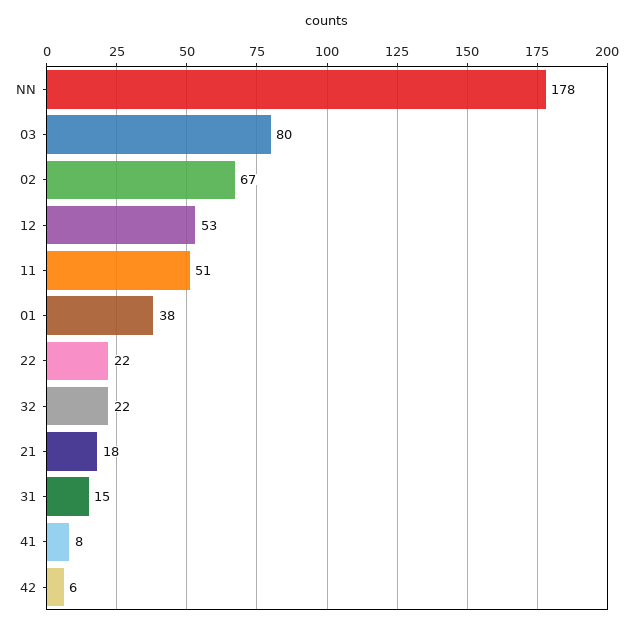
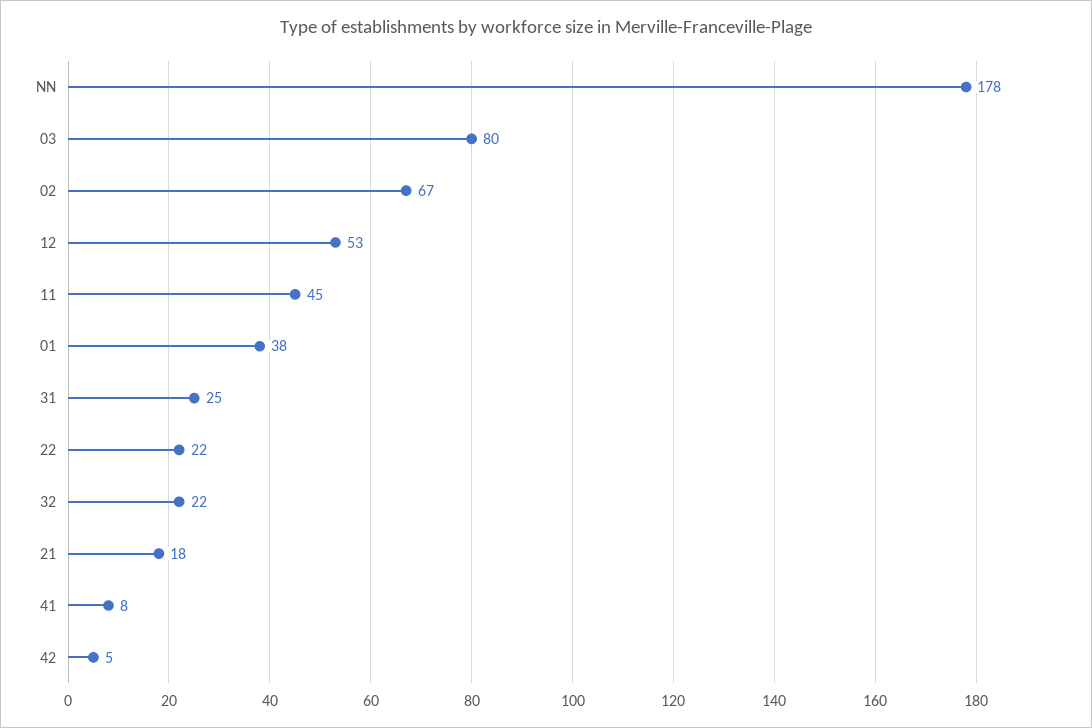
11: 51 -> 45
31: 15 -> 25
42: 6 -> 5

